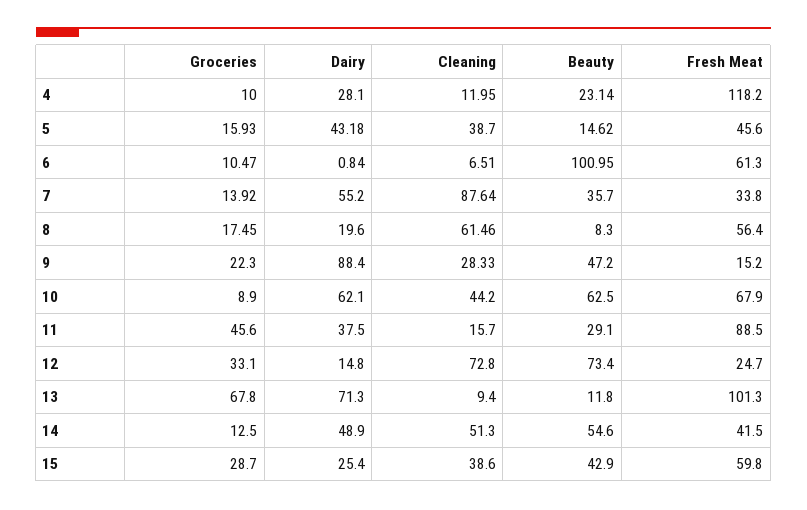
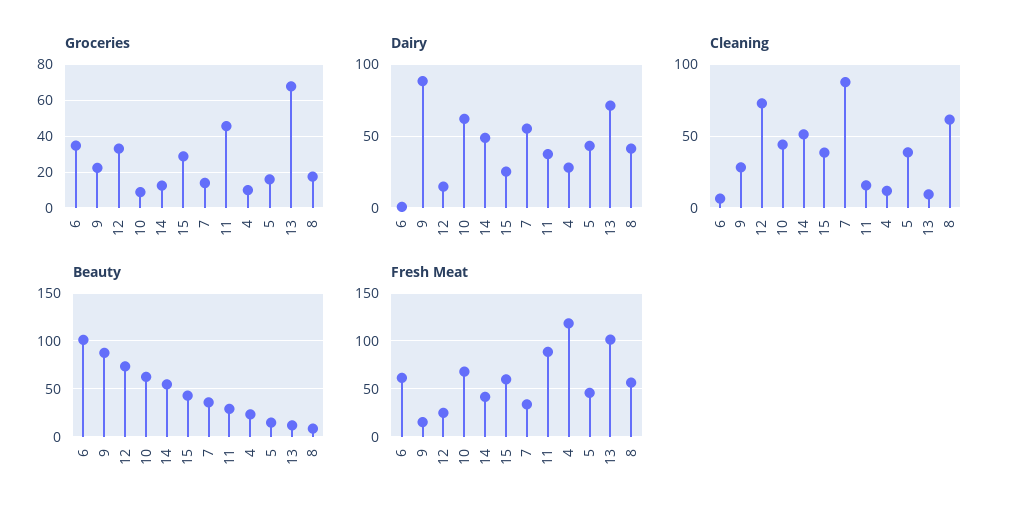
Groceries, 6: 10.47 -> 35
Dairy, 8: 19.6 -> 40
Beauty, 9: 47.2 -> 90

